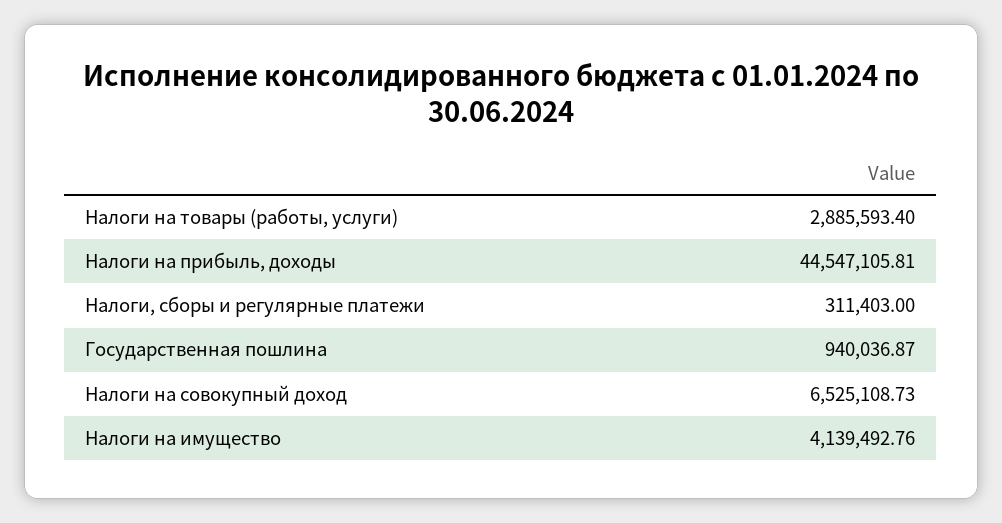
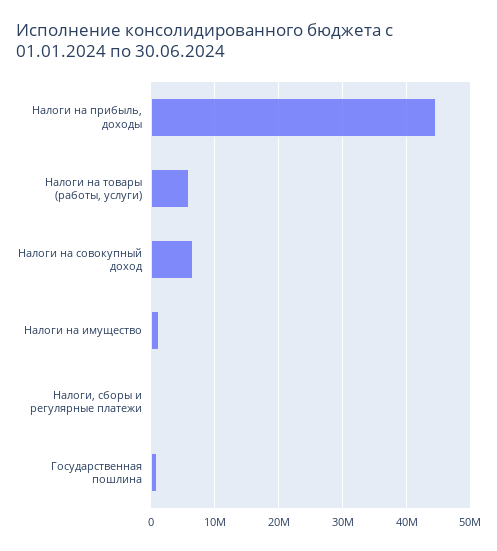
Налоги на товары (работы, услуги): 2885593.4 -> 6000000
Налоги на имущество: 4139492.76 -> 1000000

